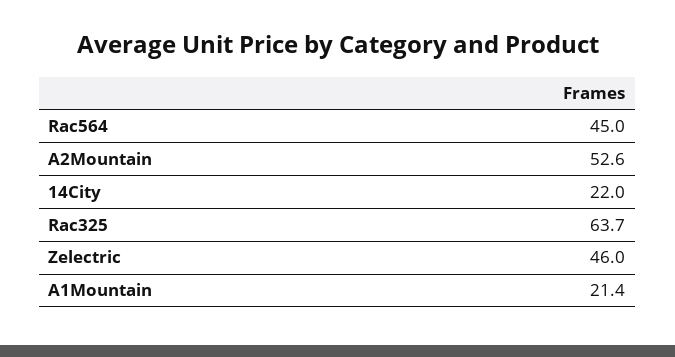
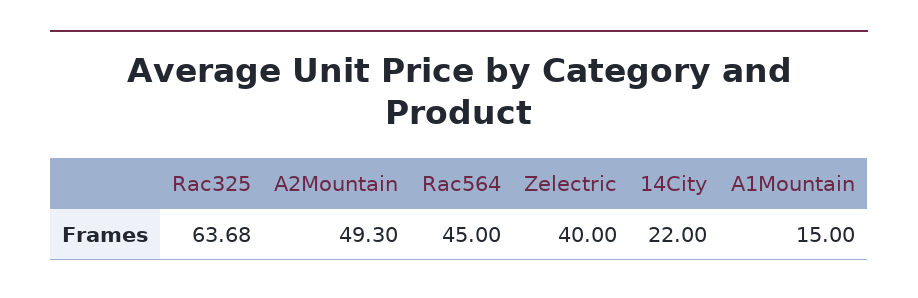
A2Mountain: 52.6 -> 49.3
Zelectric: 46 -> 40
A1Mountain: 21.4 -> 15

